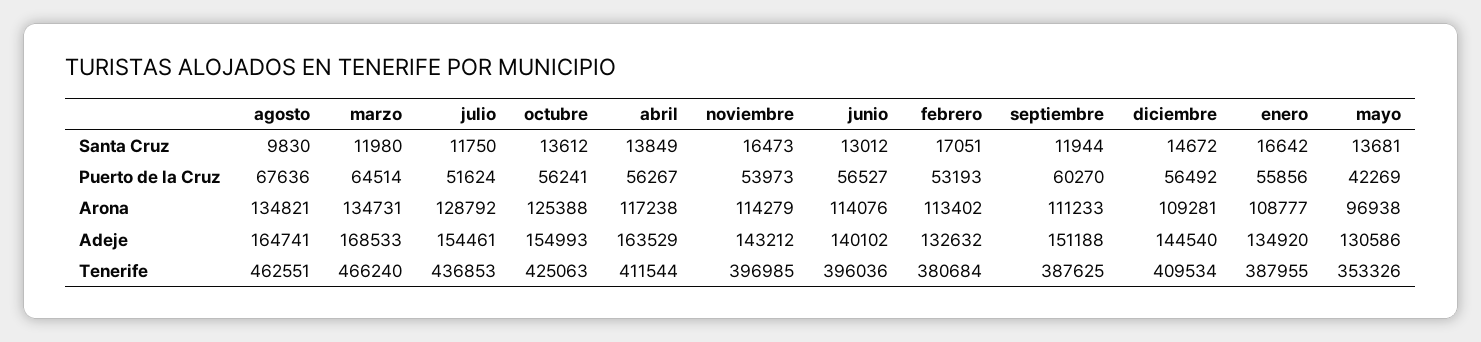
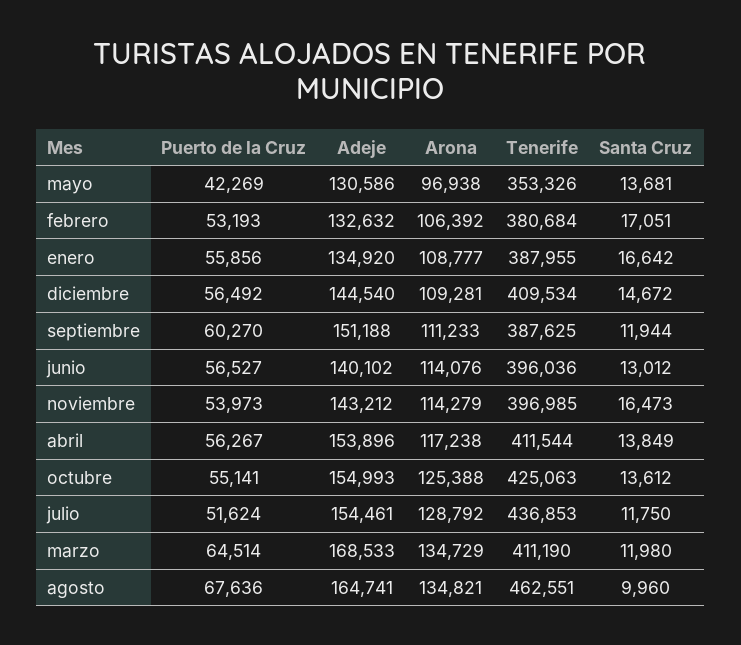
agosto, Santa Cruz: 9830 -> 9960
octubre, Puerto de la Cruz: 56241 -> 55141
marzo, Arona: 134731 -> 134729
febrero, Arona: 113402 -> 106392
abril, Adeje: 163529 -> 153896
marzo, Tenerife: 466240 -> 411190

